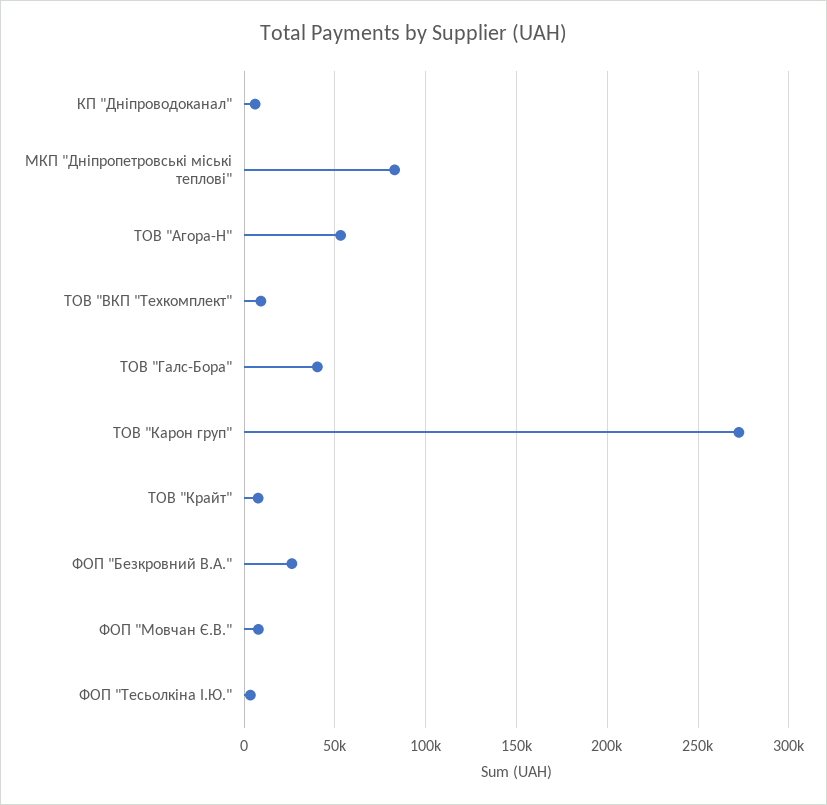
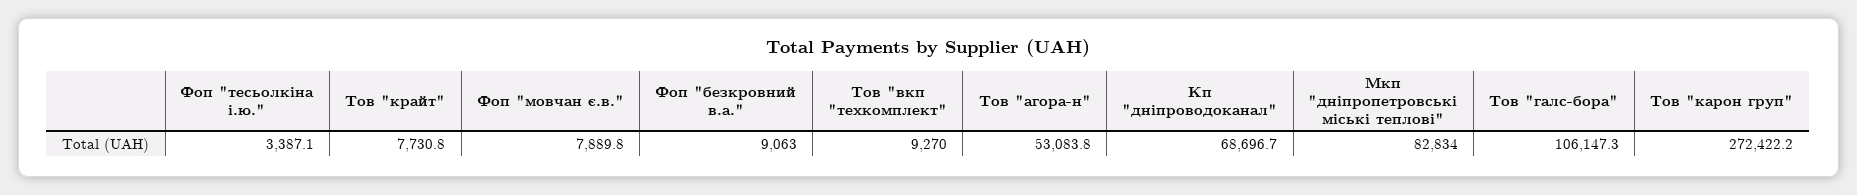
КП "Дніпроводоканал": 5000 -> 68696.7
ТОВ "Галс-Бора": 40000 -> 106147.3
ФОП "Безкровний В.А.": 25000 -> 9063

